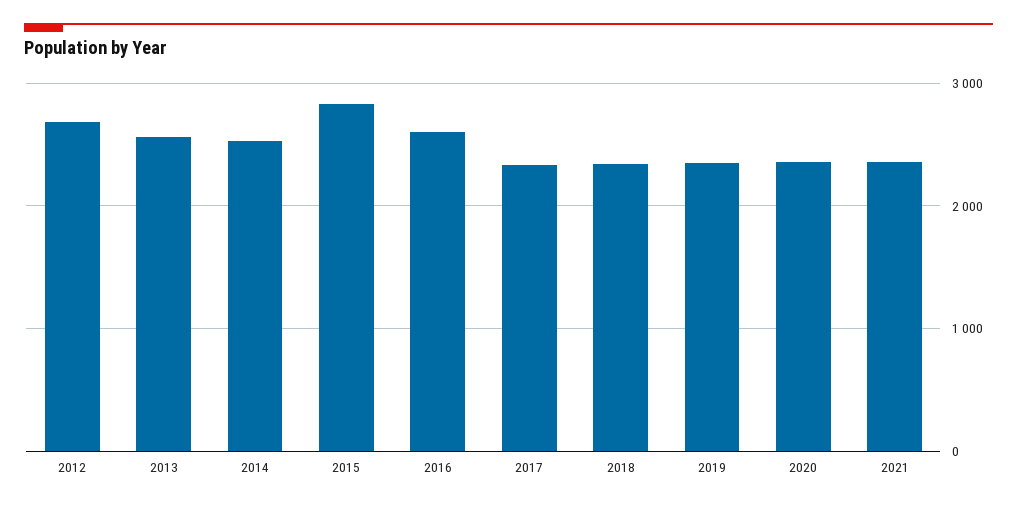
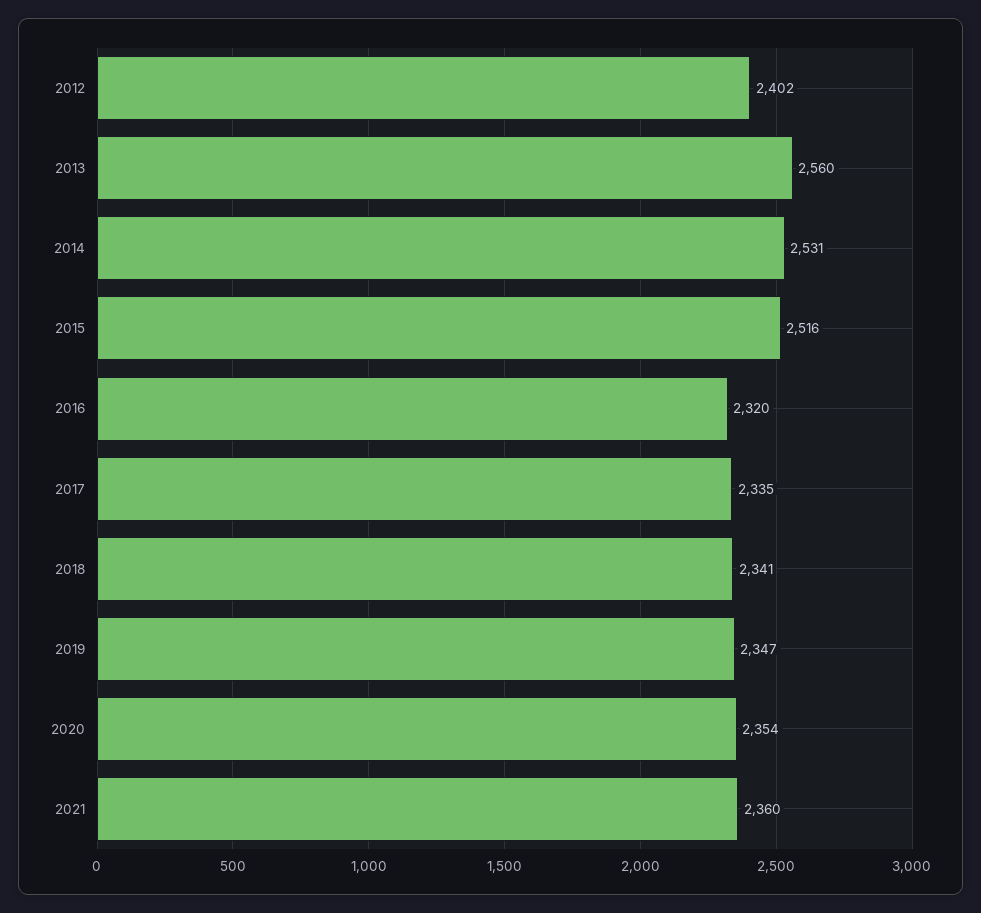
2012: 2700 -> 2402
2015: 2800 -> 2516
2016: 2600 -> 2320

